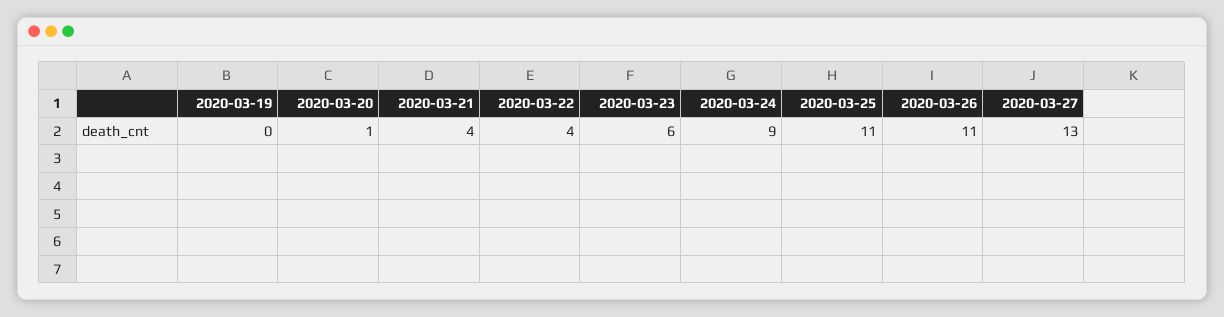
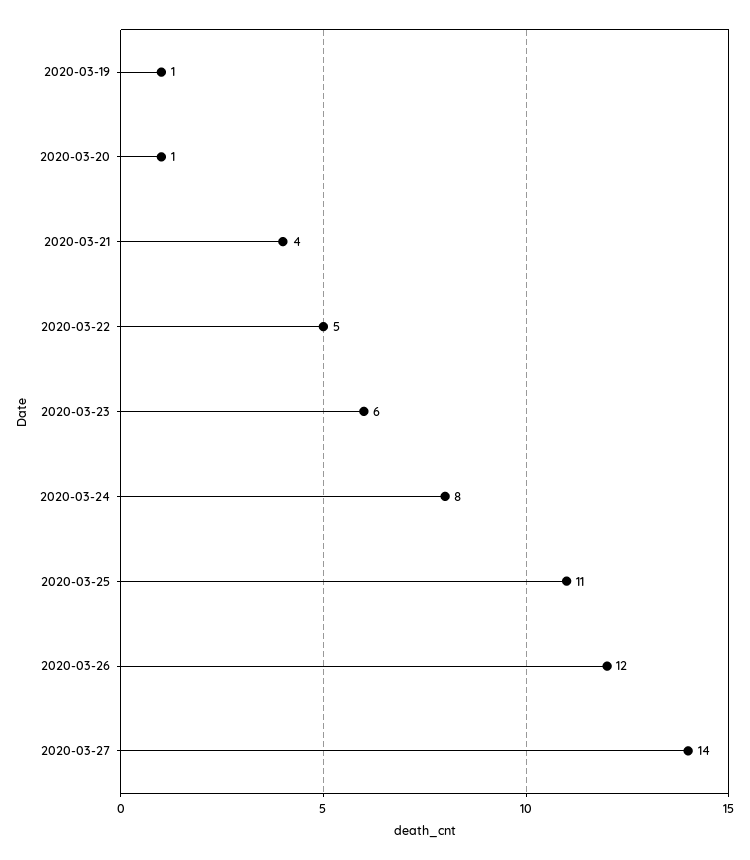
2020-03-19: 0 -> 1
2020-03-22: 4 -> 5
2020-03-24: 9 -> 8
2020-03-26: 11 -> 12
2020-03-27: 13 -> 14

